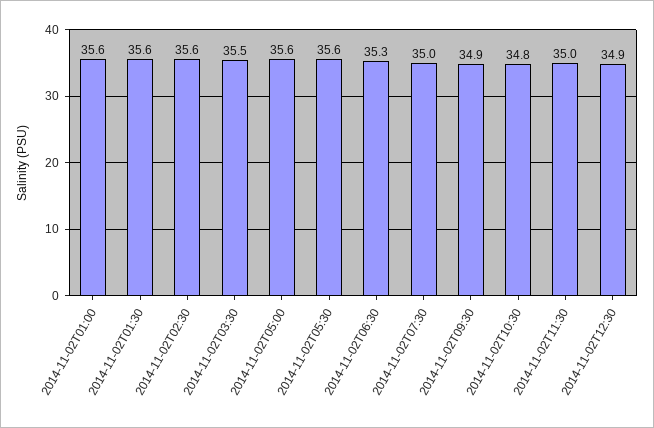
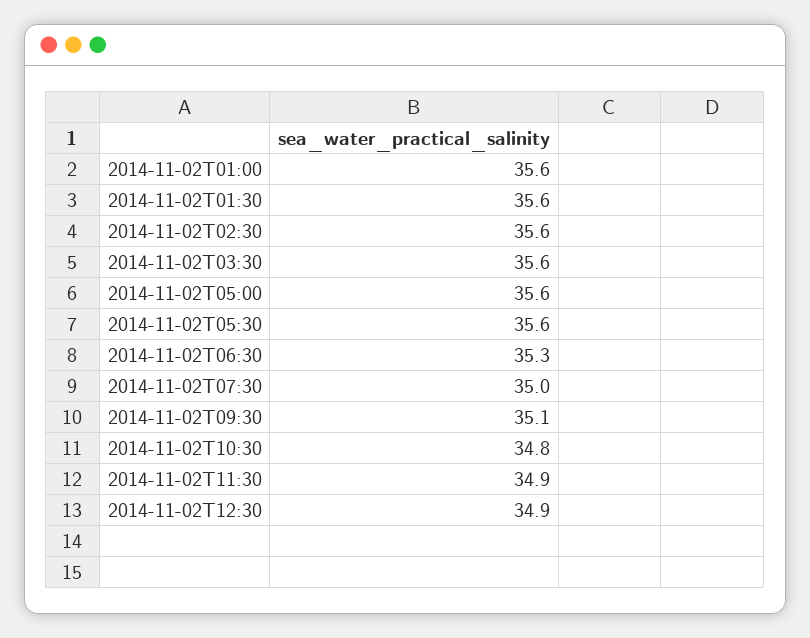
2014-11-02T03:30: 35.5 -> 35.6
2014-11-02T09:30: 34.9 -> 35.1
2014-11-02T11:30: 35 -> 34.9

